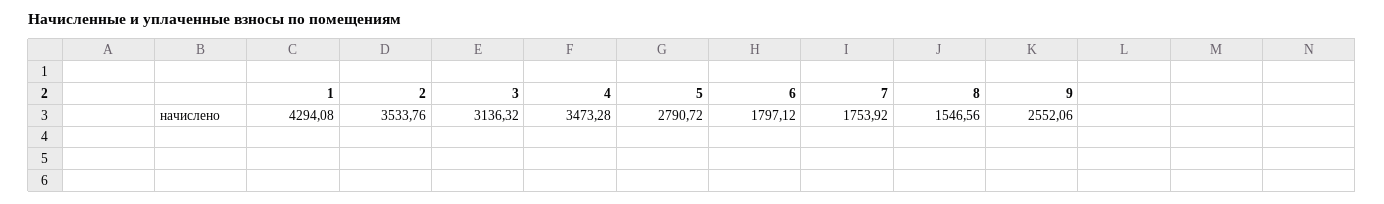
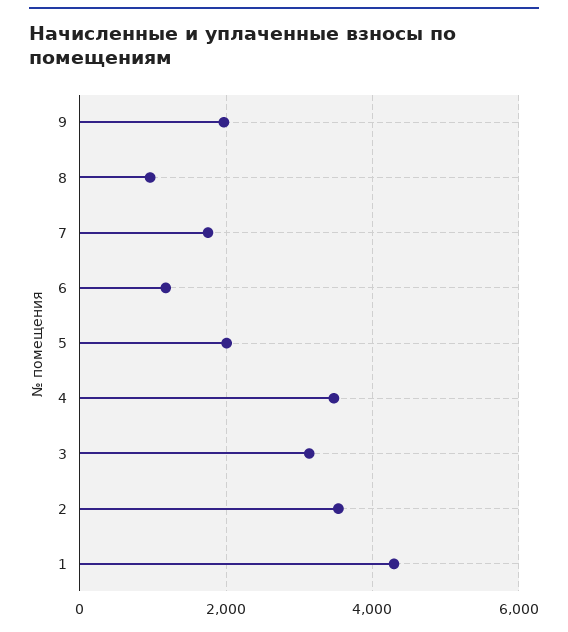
5: 2790.72 -> 2000
6: 1797.12 -> 1200
8: 1546.56 -> 1000
9: 2552.06 -> 2000

